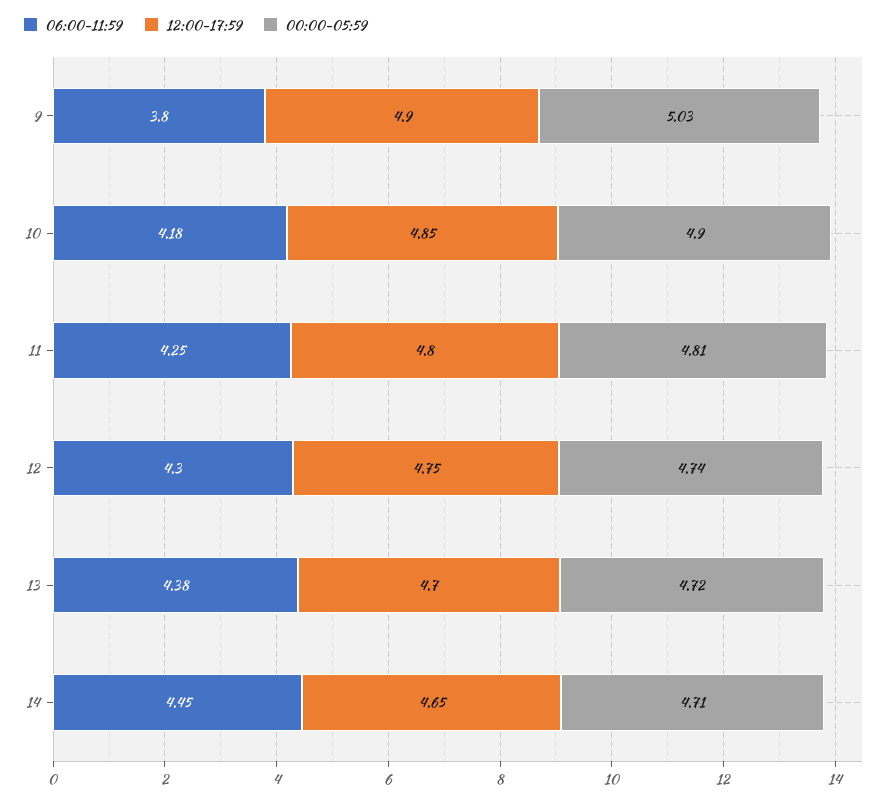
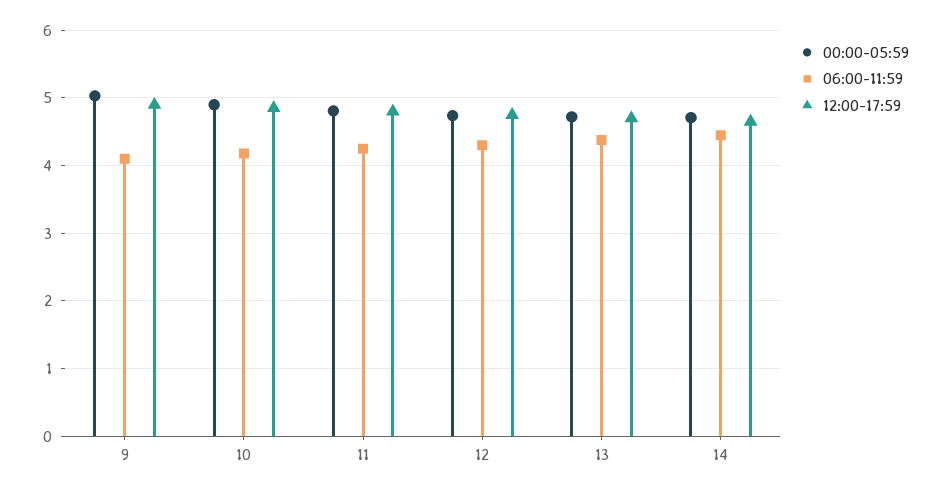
06:00-11:59, 9: 3.8 -> 4.1

